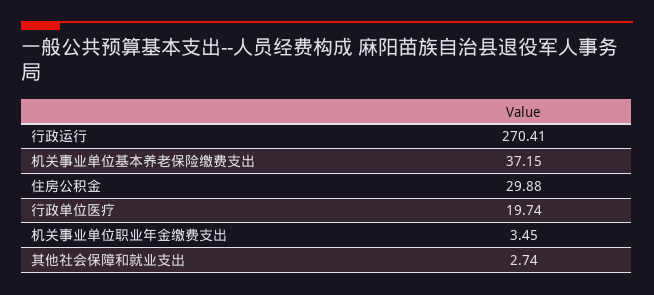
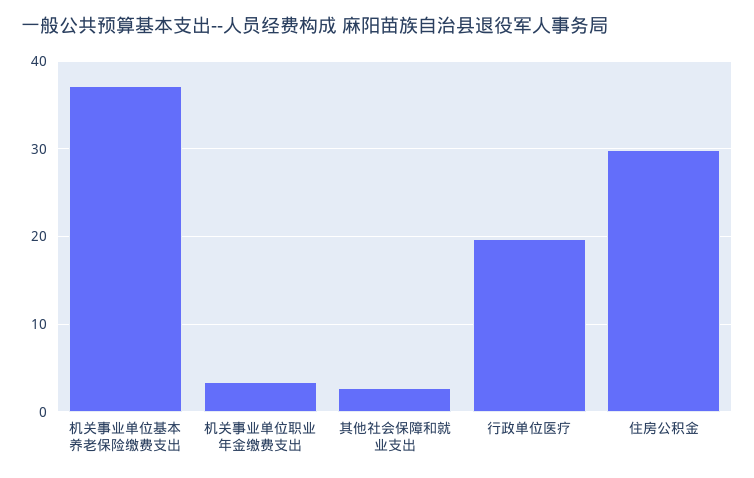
行政运行: 270.41 -> none

